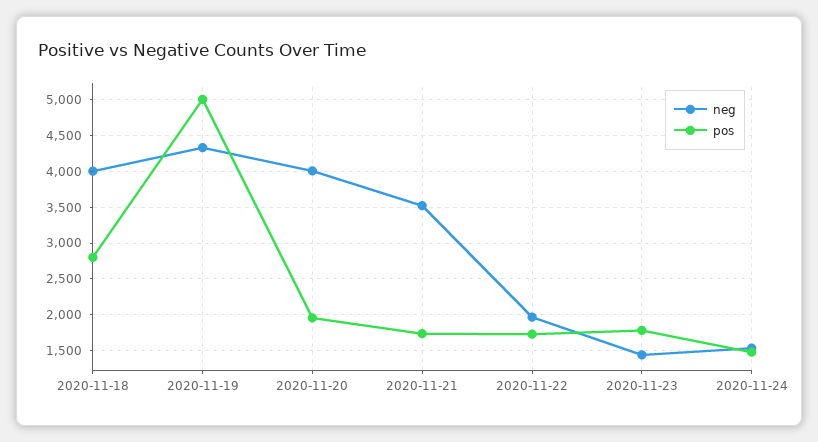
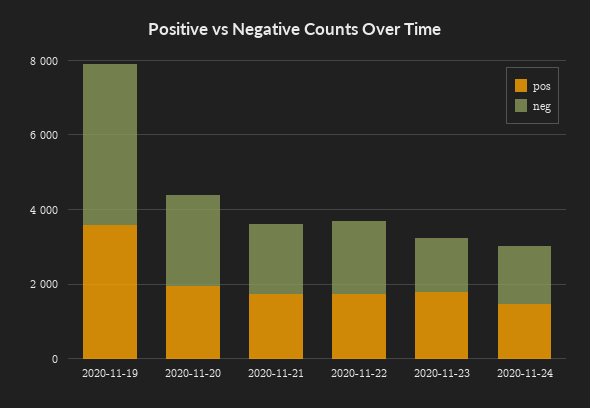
neg, 2020-11-18: 4000 -> none
pos, 2020-11-18: 2800 -> none
pos, 2020-11-19: 5000 -> 3500
neg, 2020-11-20: 4000 -> 2500
neg, 2020-11-21: 3500 -> 2000

